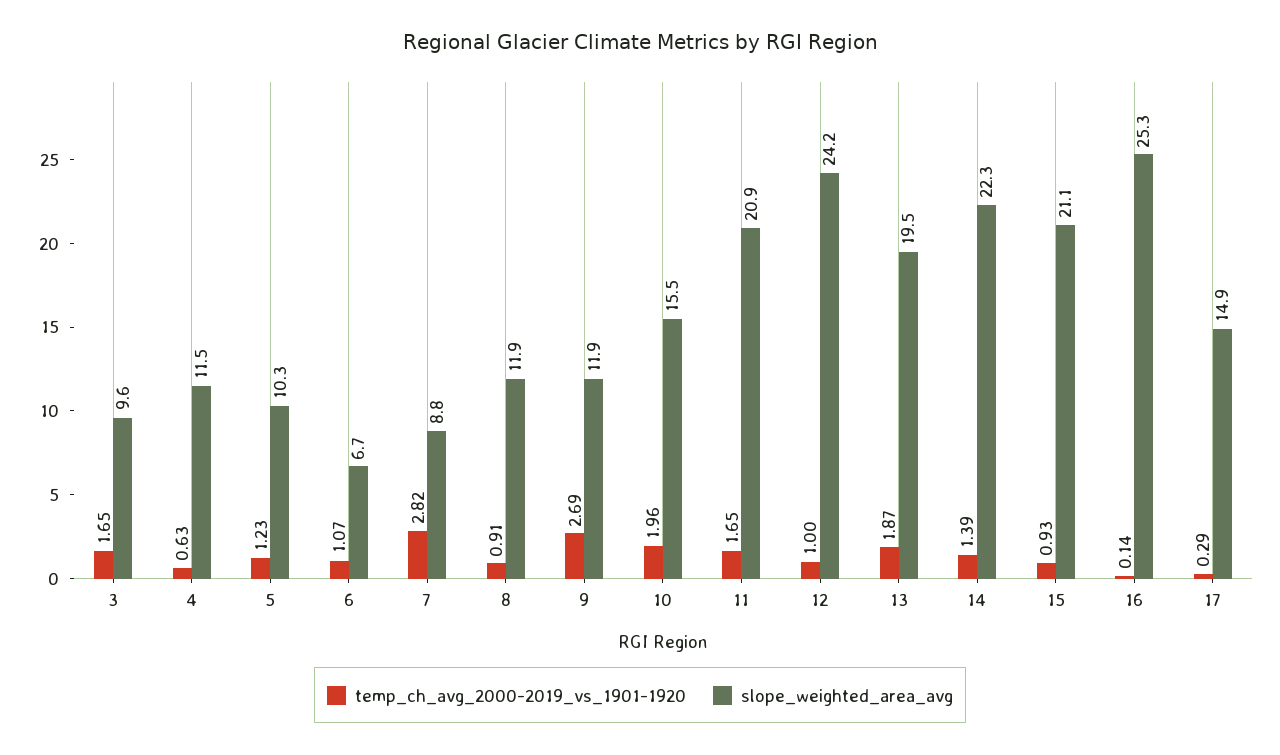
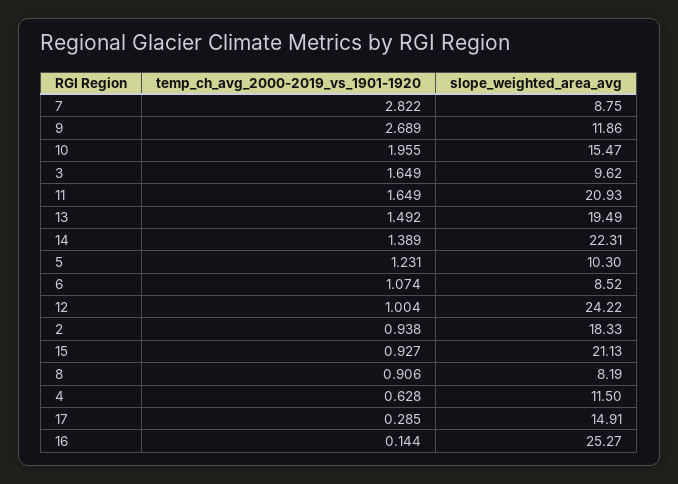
slope_weighted_area_avg, 6: 6.7 -> 8.52
slope_weighted_area_avg, 8: 11.9 -> 8.19
temp_ch_avg_2000-2019_vs_1901-1920, 13: 1.87 -> 1.492
temp_ch_avg_2000-2019_vs_1901-1920, 2: none -> 0.938
slope_weighted_area_avg, 2: none -> 18.33

